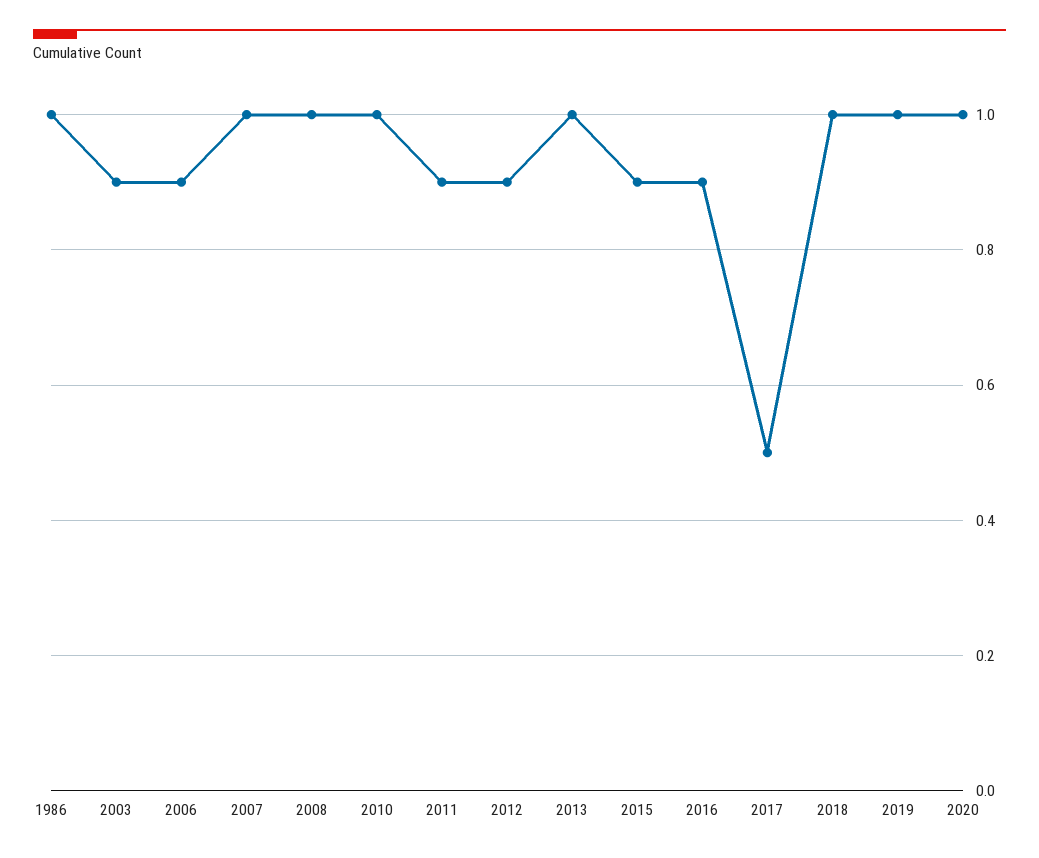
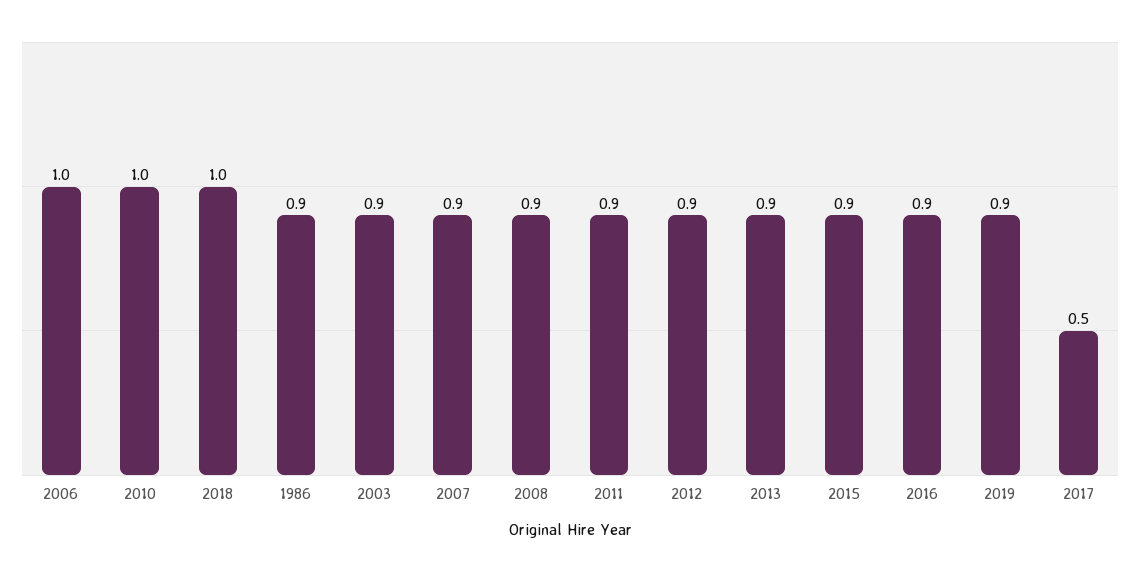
1986: 1 -> 0.9
2006: 0.9 -> 1
2007: 1 -> 0.9
2008: 1 -> 0.9
2013: 1 -> 0.9
2019: 1 -> 0.9
2020: 1 -> none

